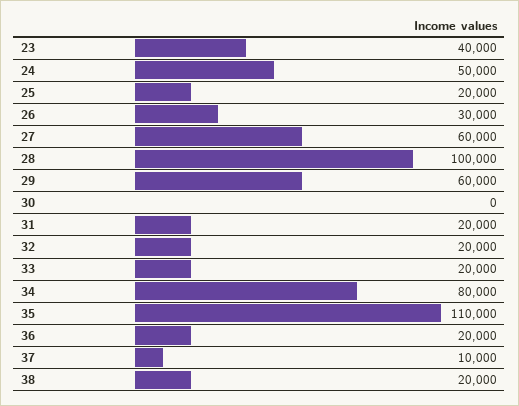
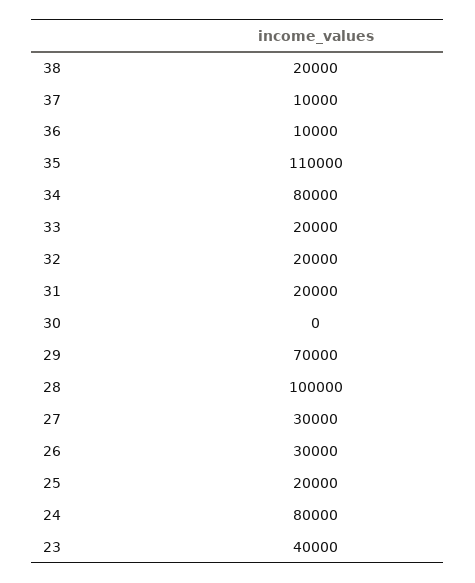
24: 50000 -> 80000
27: 60000 -> 30000
29: 60000 -> 70000
36: 20000 -> 10000

